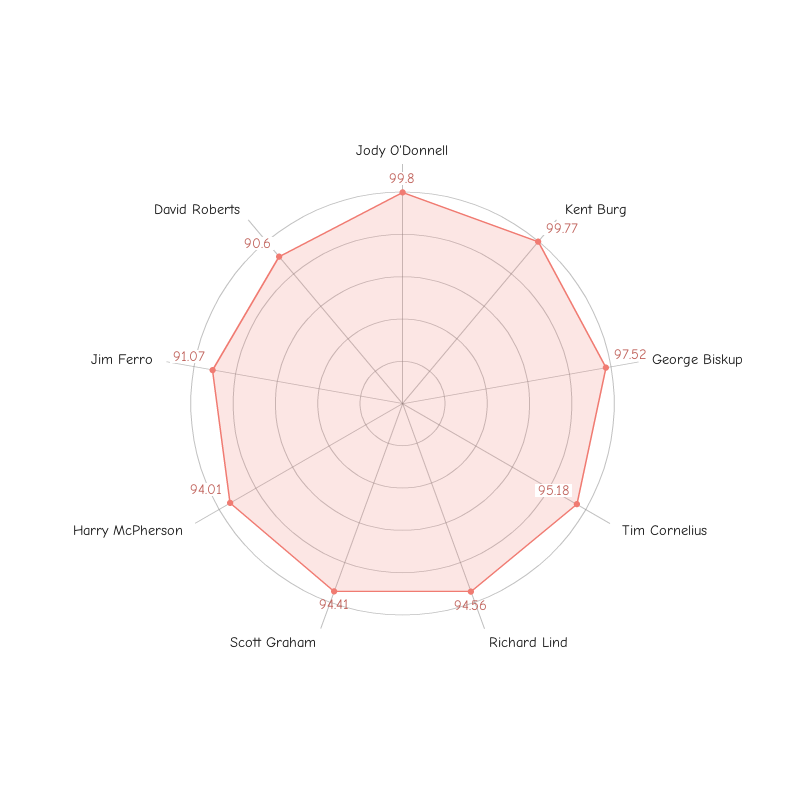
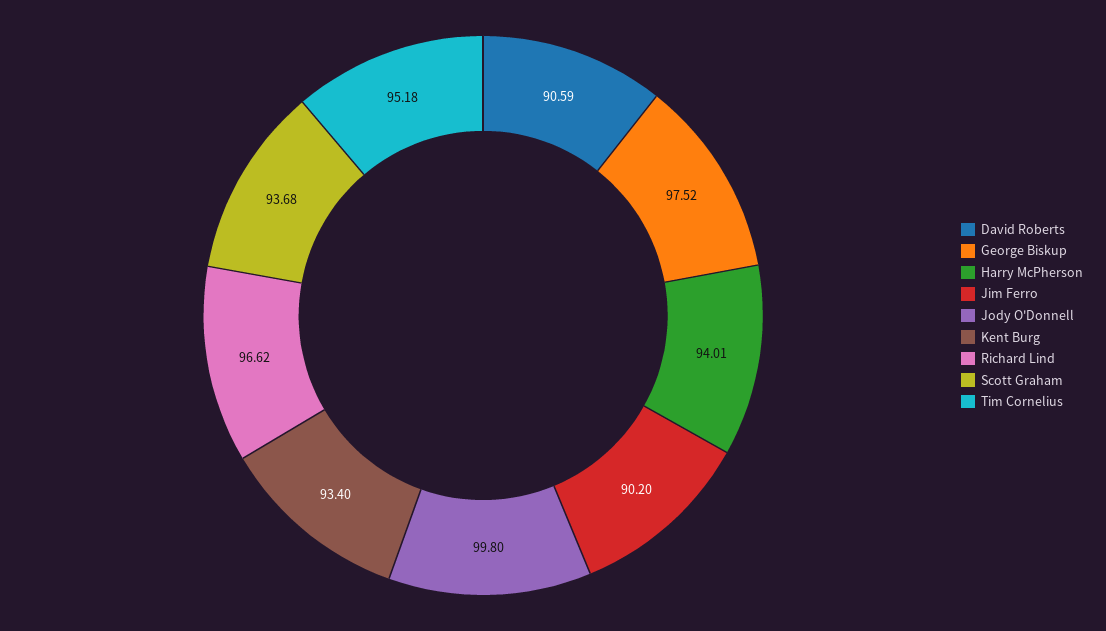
Kent Burg: 99.77 -> 93.4
Richard Lind: 94.56 -> 96.62
Scott Graham: 94.41 -> 93.68
Jim Ferro: 91.07 -> 90.2
David Roberts: 90.6 -> 90.59

